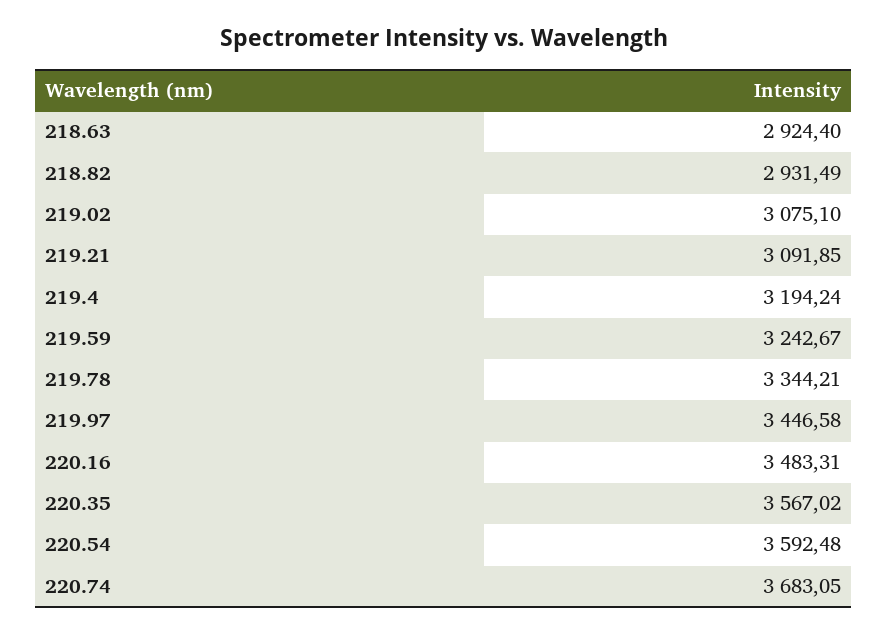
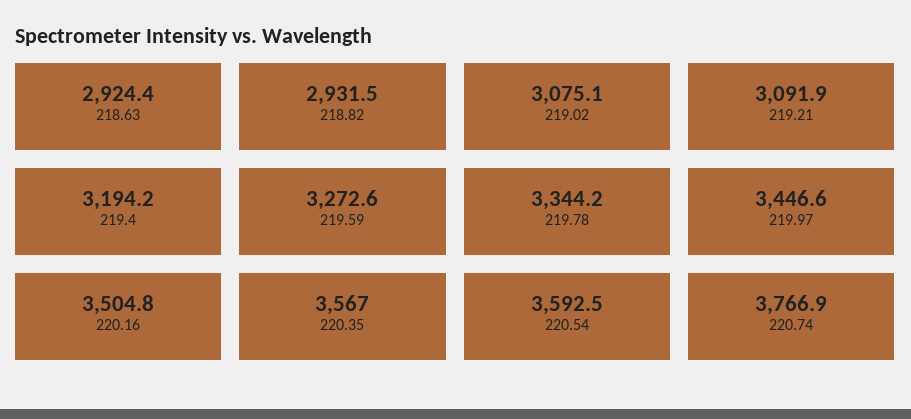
219.59: 3242.67 -> 3272.6
220.16: 3483.31 -> 3504.8
220.74: 3683.05 -> 3766.9

